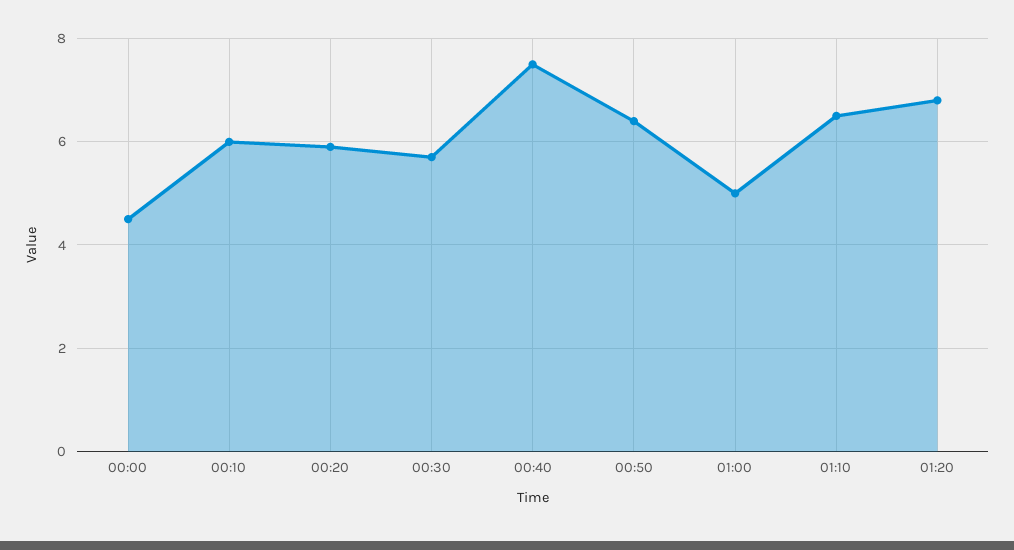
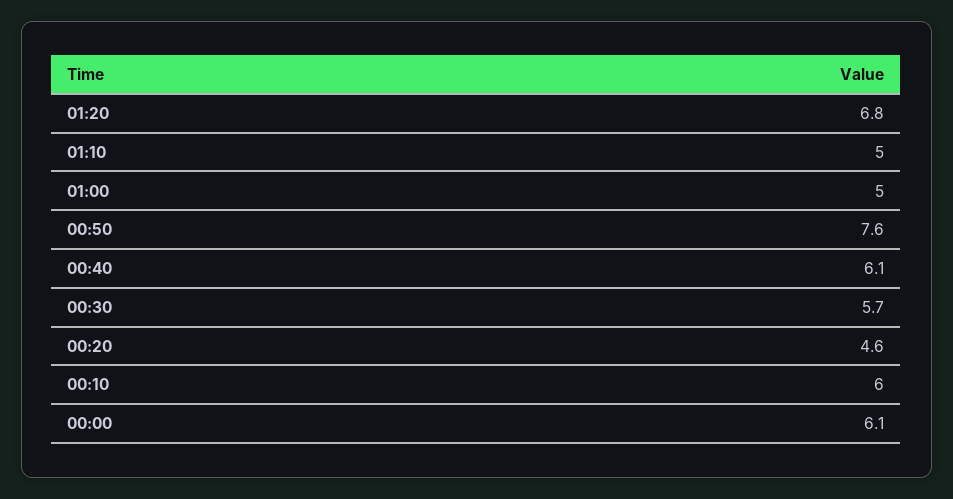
00:00: 4.5 -> 6.1
00:20: 6 -> 4.6
00:40: 7.5 -> 6.1
00:50: 6.5 -> 7.6
01:10: 6.5 -> 5

